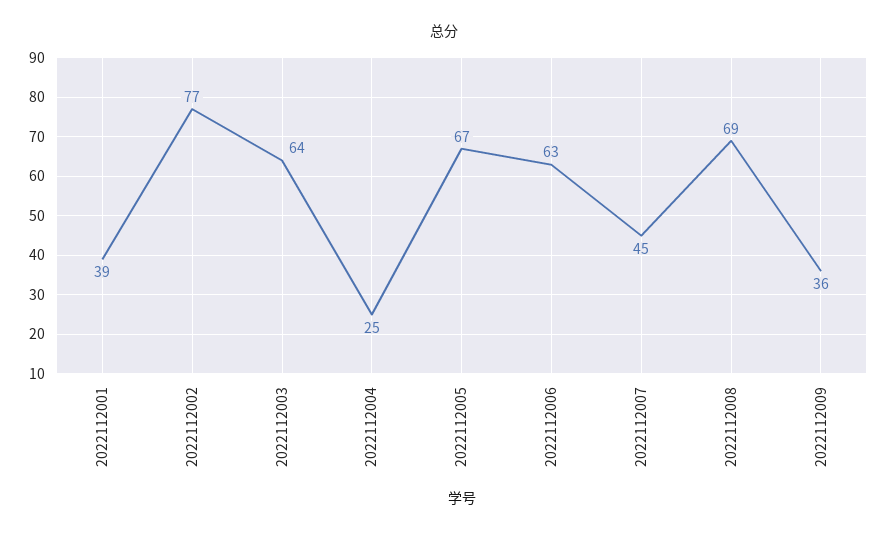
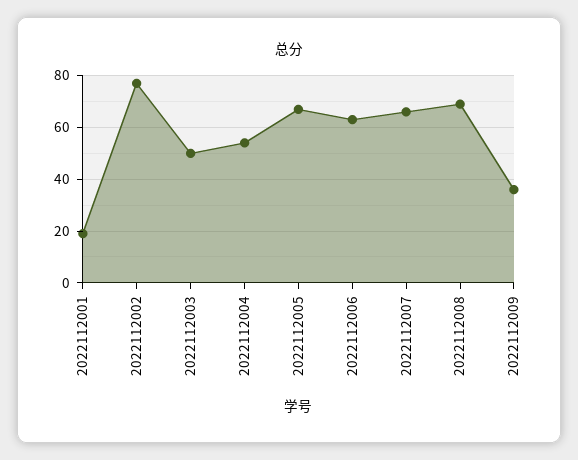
2022112001: 39 -> 20
2022112003: 64 -> 50
2022112004: 25 -> 55
2022112007: 45 -> 65

